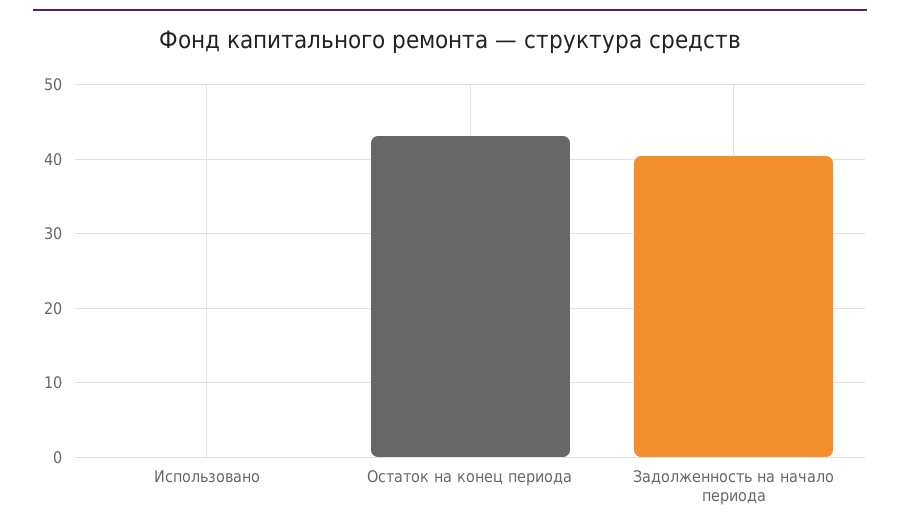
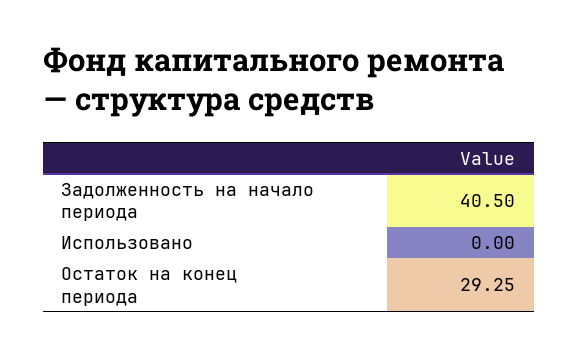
Остаток на конец периода: 43 -> 29.25

